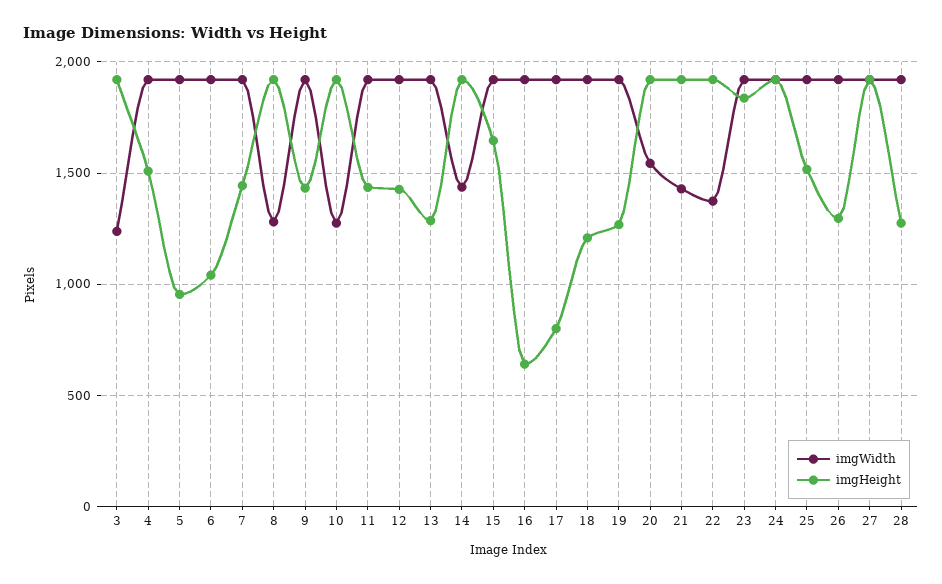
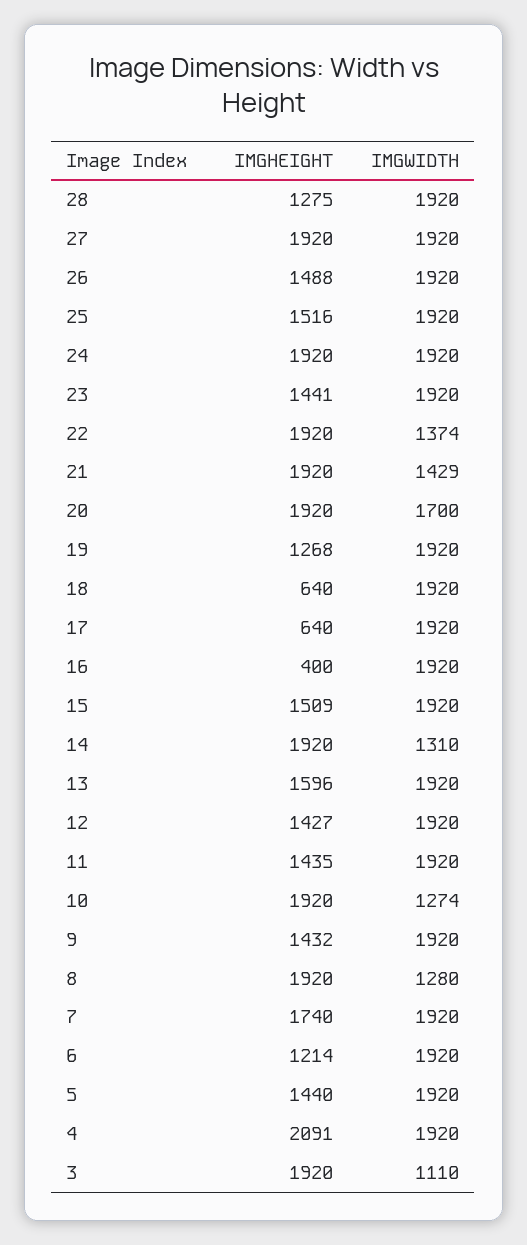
imgWidth, 3: 1250 -> 1110
imgHeight, 4: 1500 -> 2091
imgHeight, 5: 950 -> 1440
imgHeight, 6: 1050 -> 1214
imgHeight, 7: 1450 -> 1740
imgHeight, 13: 1300 -> 1596
imgWidth, 14: 1450 -> 1310
imgHeight, 15: 1650 -> 1509
imgHeight, 16: 650 -> 400
imgHeight, 17: 800 -> 640
imgHeight, 18: 1200 -> 640
imgWidth, 20: 1550 -> 1700
imgHeight, 23: 1850 -> 1441
imgHeight, 26: 1300 -> 1488

